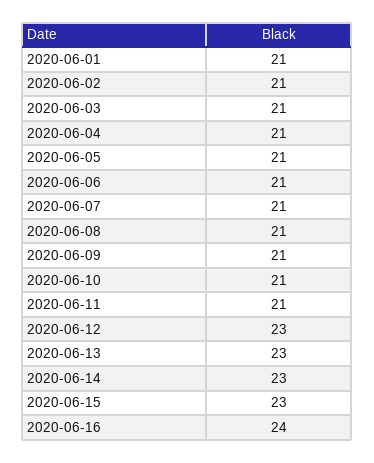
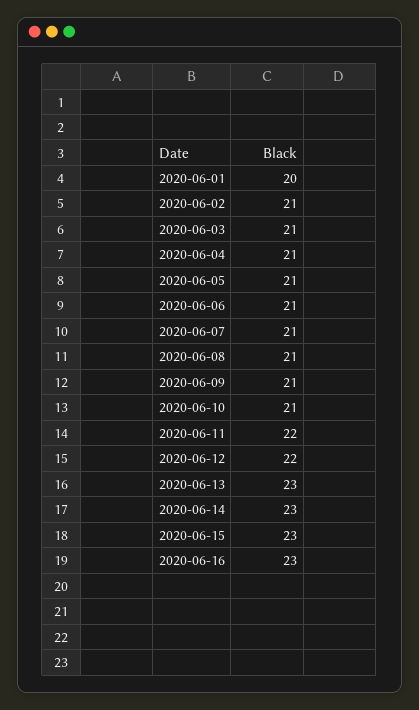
2020-06-01: 21 -> 20
2020-06-11: 21 -> 22
2020-06-12: 23 -> 22
2020-06-16: 24 -> 23

